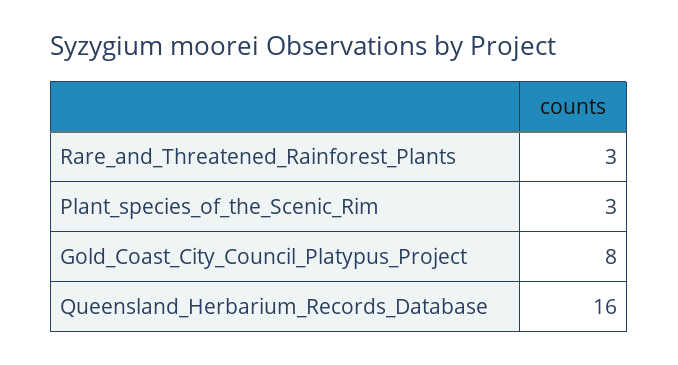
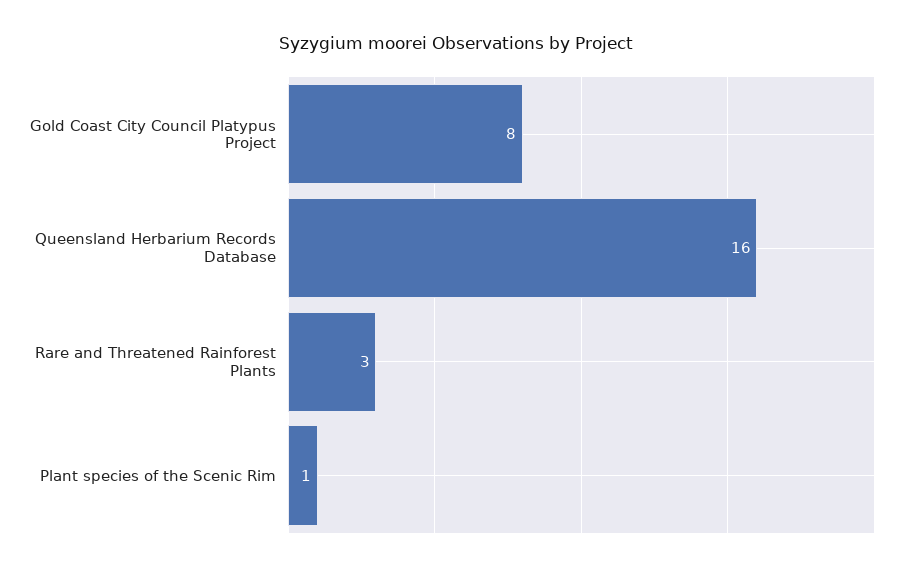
Plant_species_of_the_Scenic_Rim: 3 -> 1

